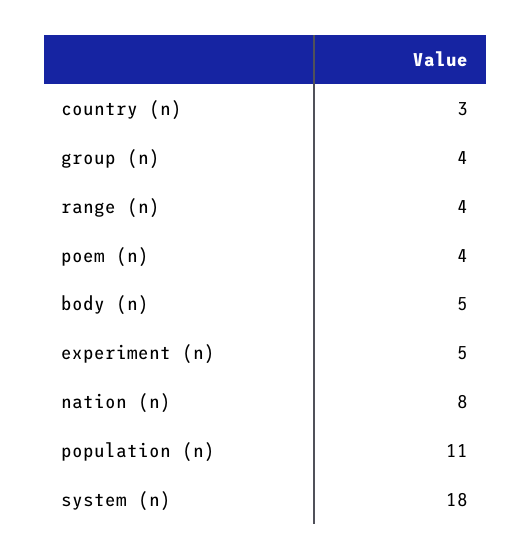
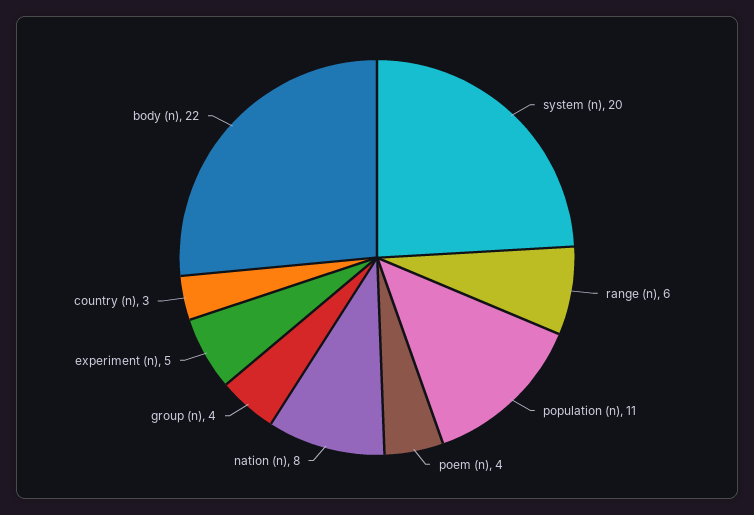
range (n): 4 -> 6
body (n): 5 -> 22
system (n): 18 -> 20

